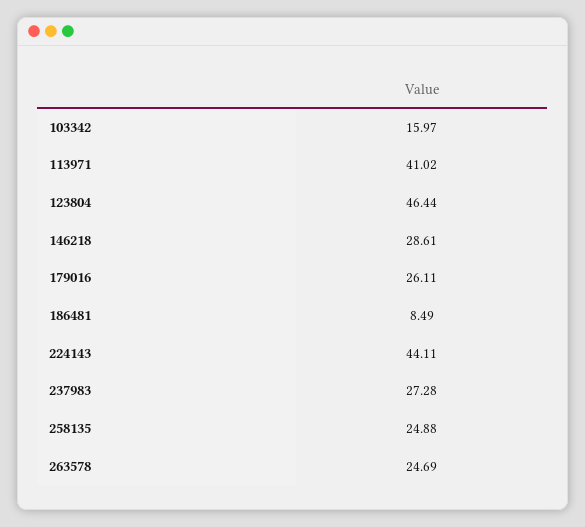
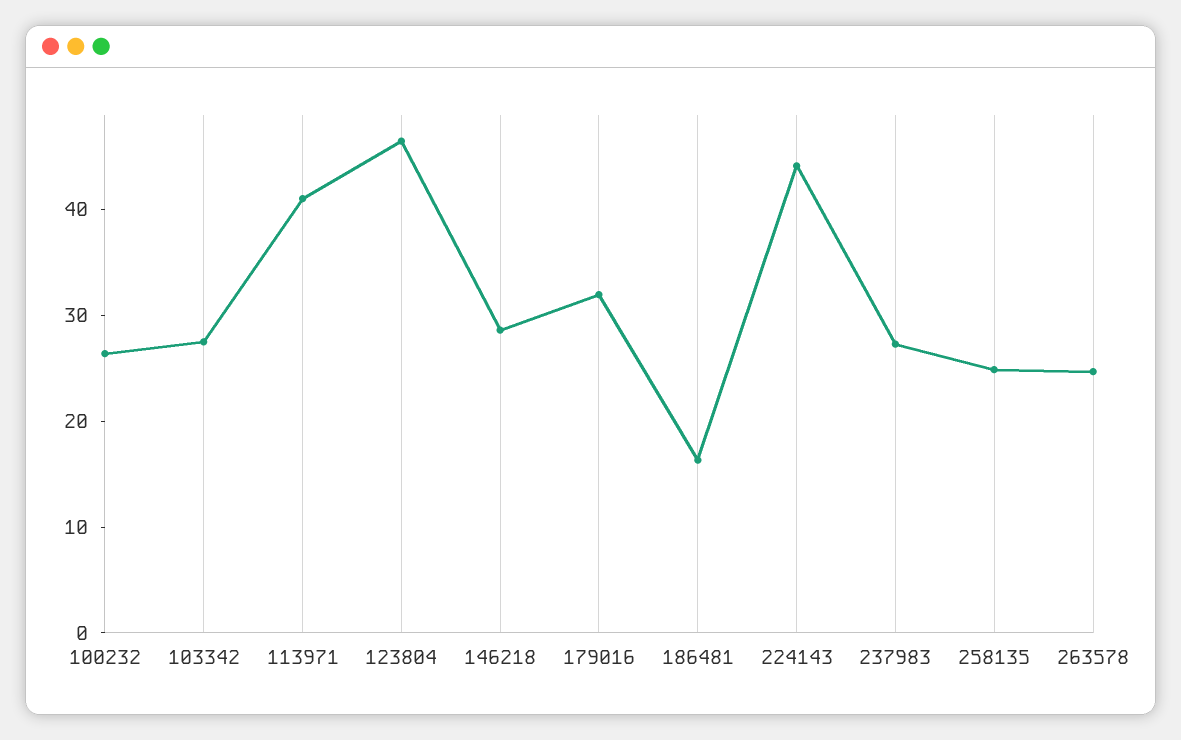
103342: 15.97 -> 28
179016: 26.11 -> 32
186481: 8.49 -> 16
100232: none -> 26

